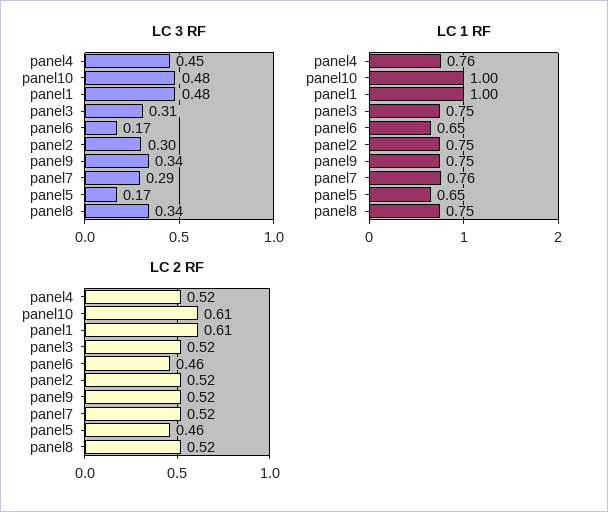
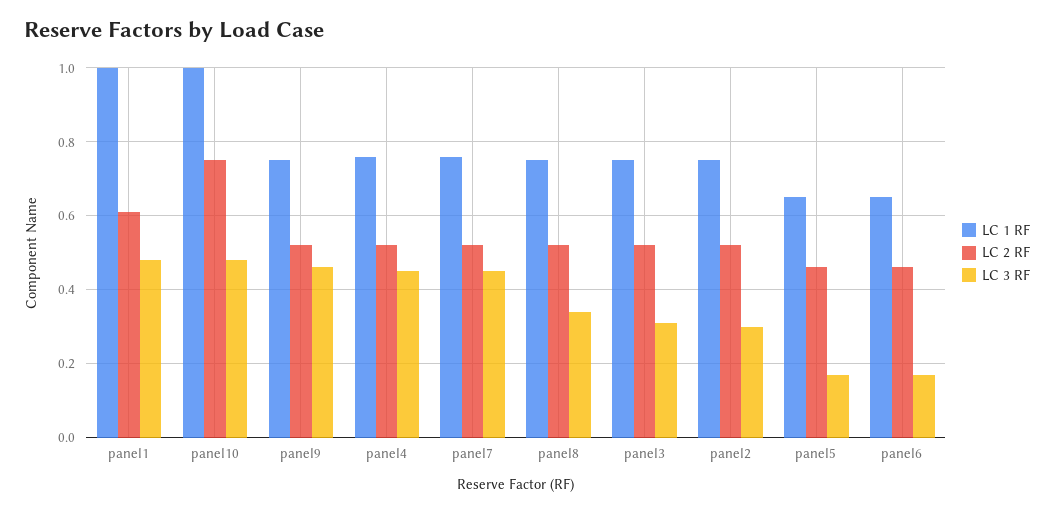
LC 3 RF, panel9: 0.34 -> 0.45
LC 3 RF, panel7: 0.29 -> 0.45
LC 2 RF, panel10: 0.61 -> 0.75

